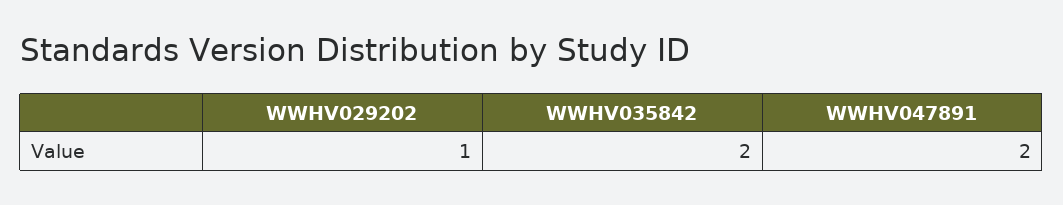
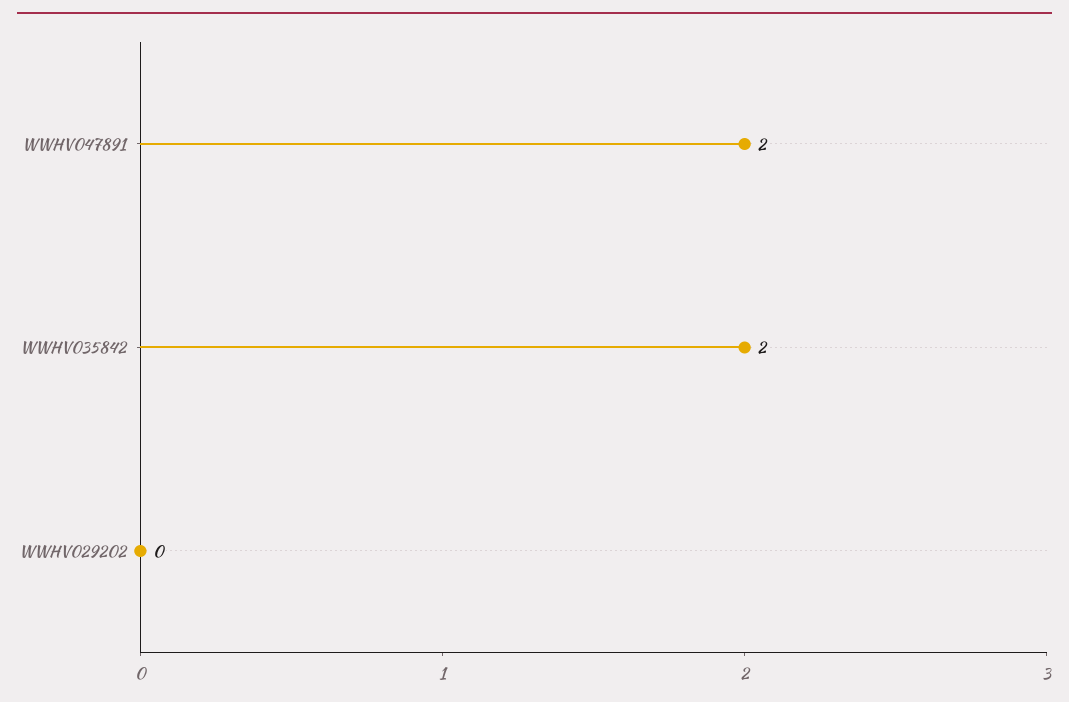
WWHV029202: 1 -> 0

